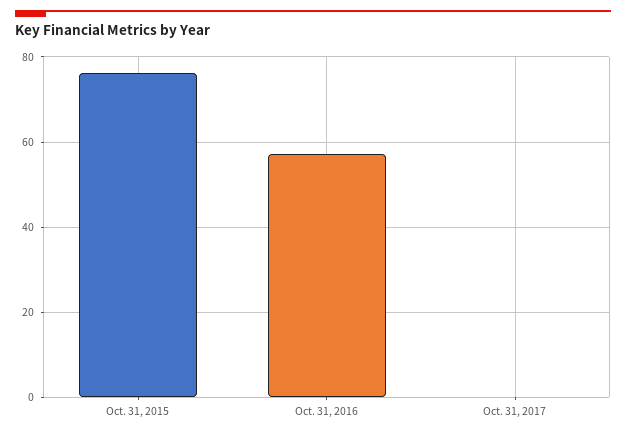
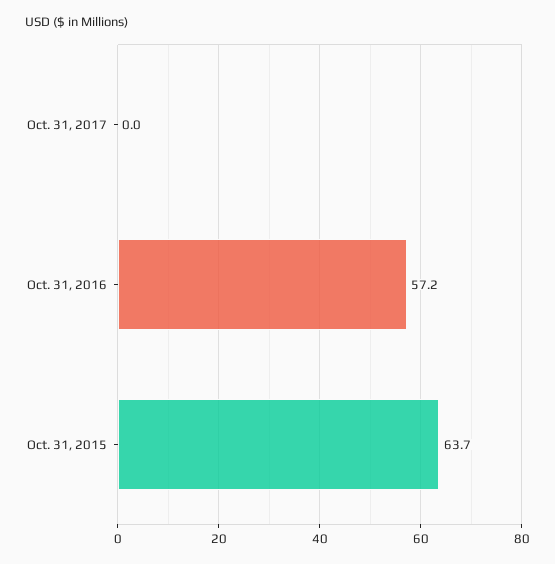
Oct. 31, 2015: 76 -> 63.7

